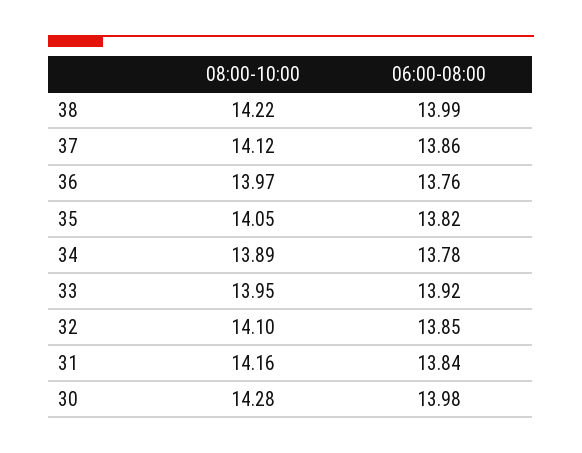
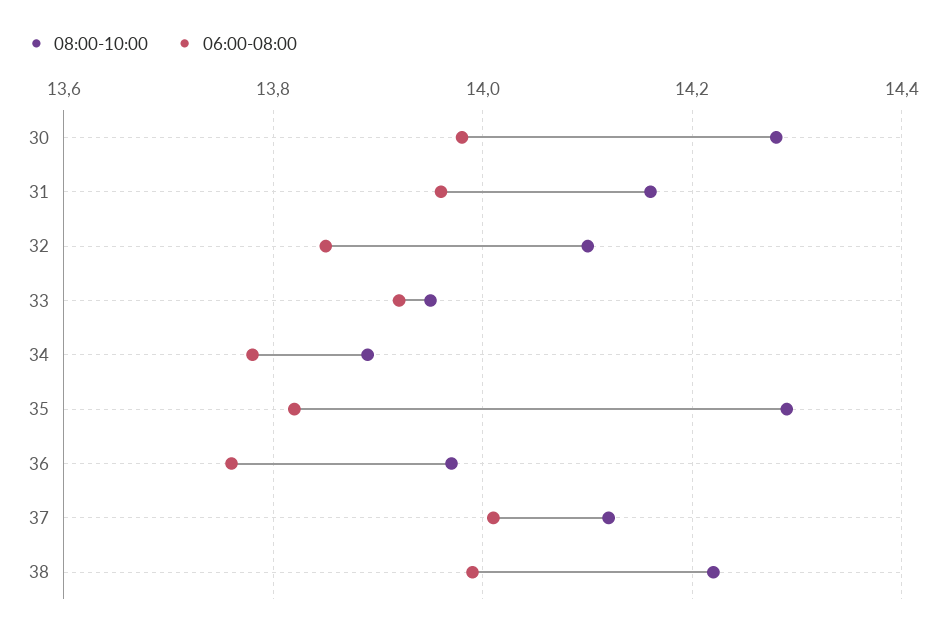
06:00-08:00, 37: 13.86 -> 14
08:00-10:00, 35: 14.05 -> 14.3
06:00-08:00, 31: 13.84 -> 13.95

